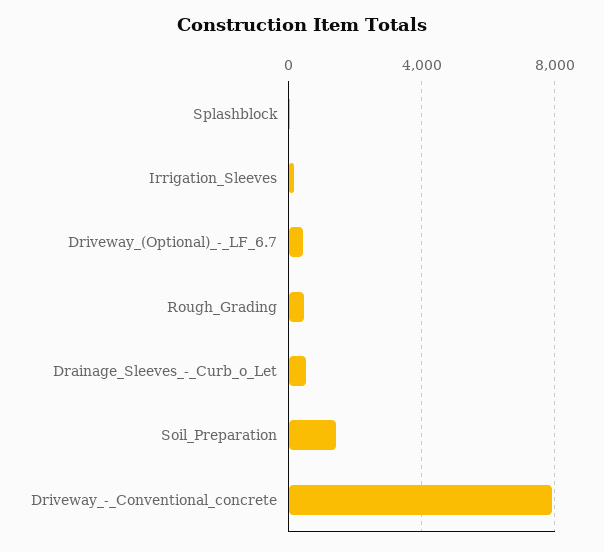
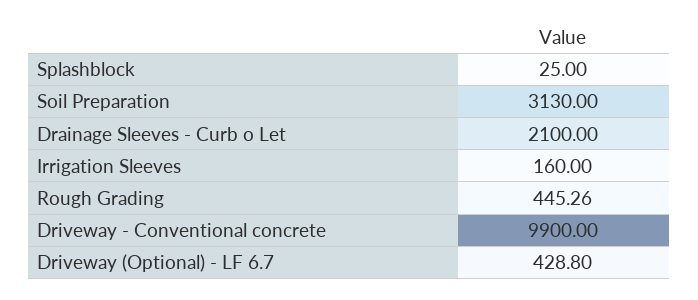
Drainage_Sleeves_-_Curb_o_Let: 500 -> 2100
Soil_Preparation: 1500 -> 3130
Driveway_-_Conventional_concrete: 8000 -> 9900

